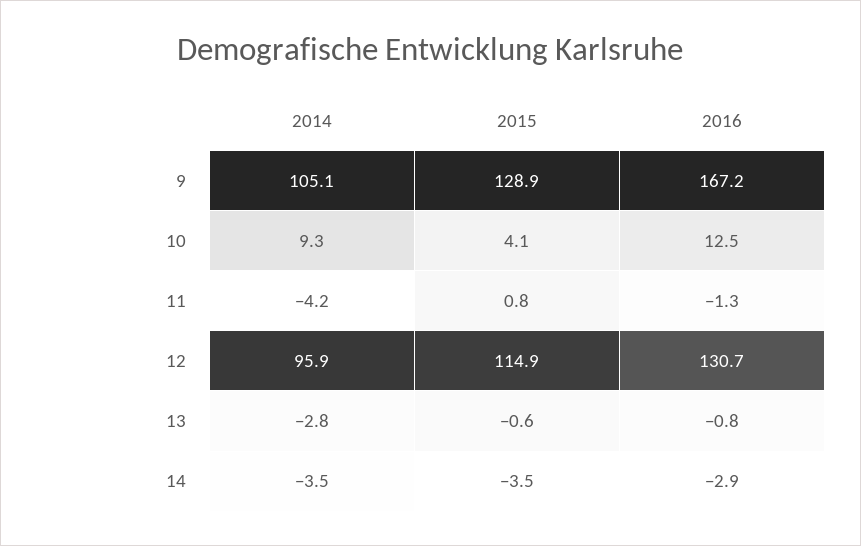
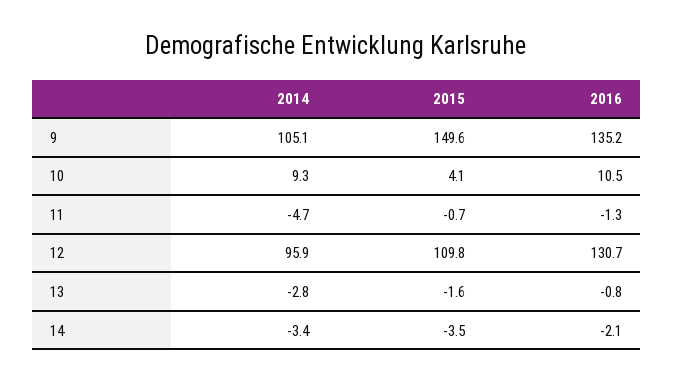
2015, 9: 128.9 -> 149.6
2016, 9: 167.2 -> 135.2
2016, 10: 12.5 -> 10.5
2014, 11: -4.2 -> -4.7
2015, 11: 0.8 -> -0.7
2015, 12: 114.9 -> 109.8
2015, 13: -0.6 -> -1.6
2014, 14: -3.5 -> -3.4
2016, 14: -2.9 -> -2.1

